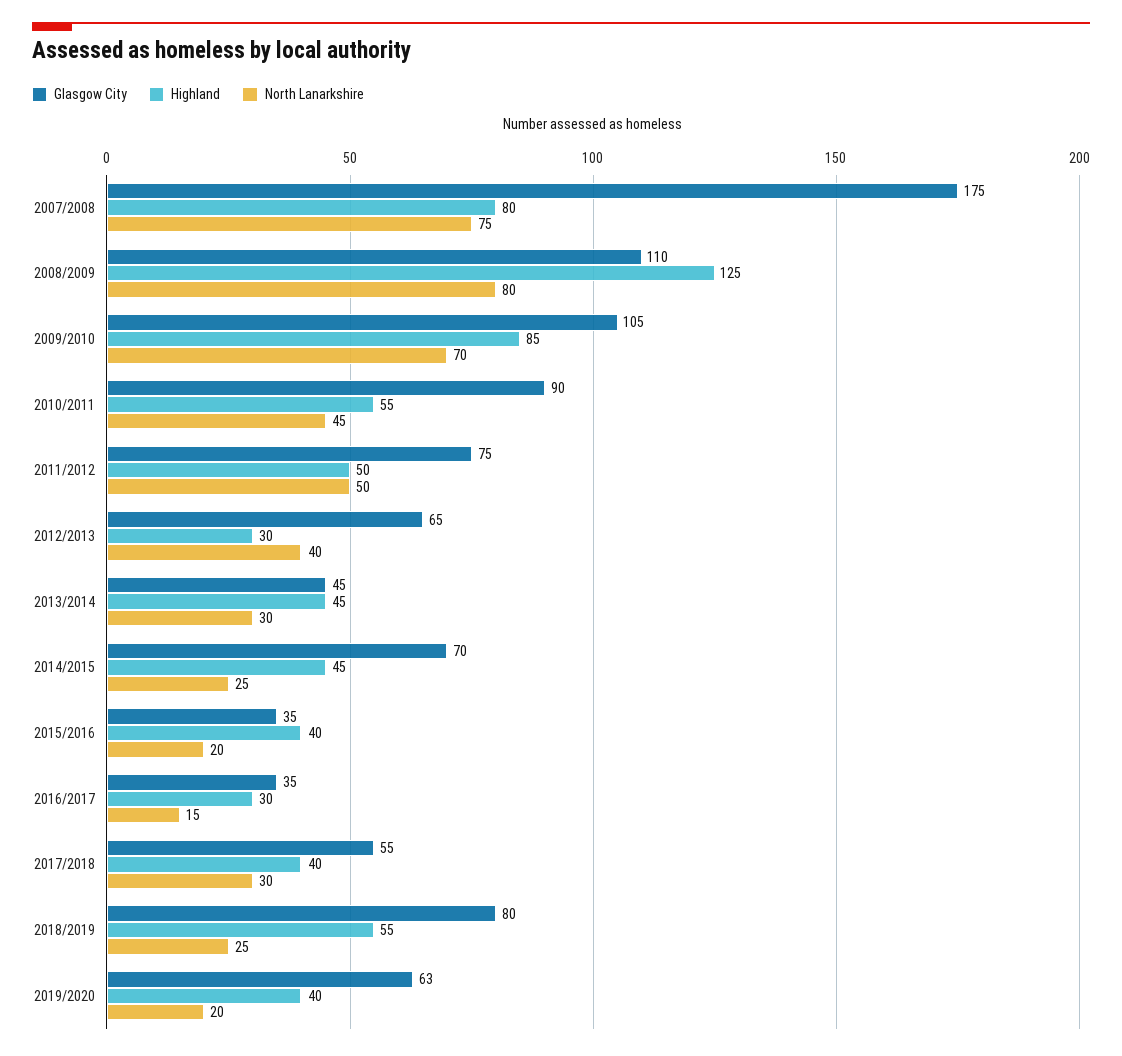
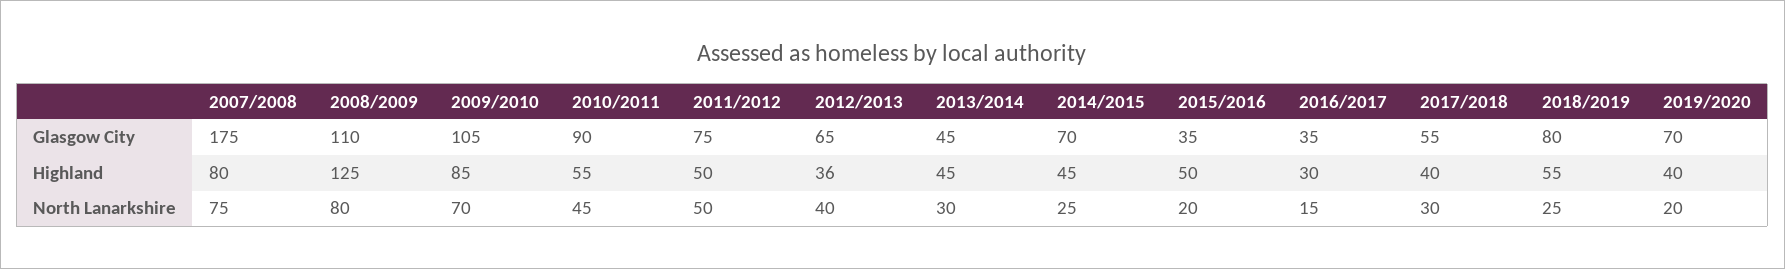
Highland, 2012/2013: 30 -> 36
Highland, 2015/2016: 40 -> 50
Glasgow City, 2019/2020: 63 -> 70

